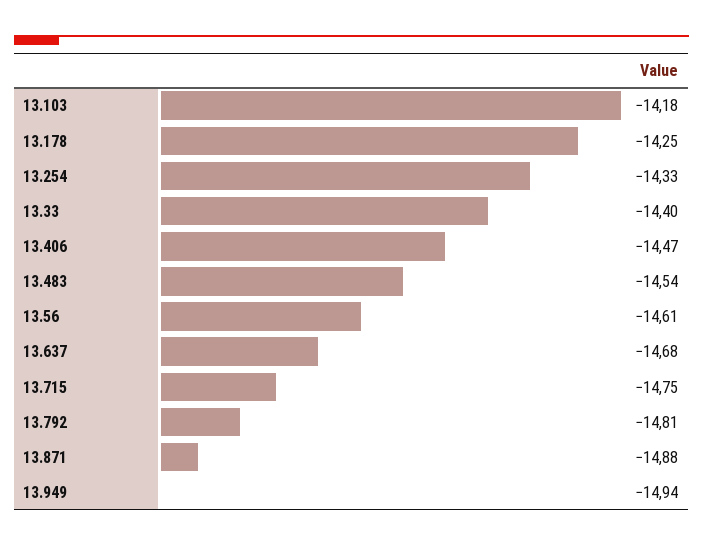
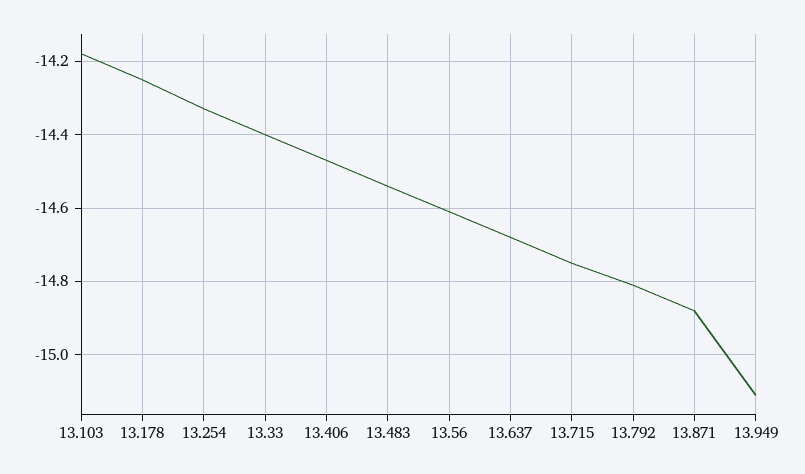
13.949: -14.94 -> -15.1

